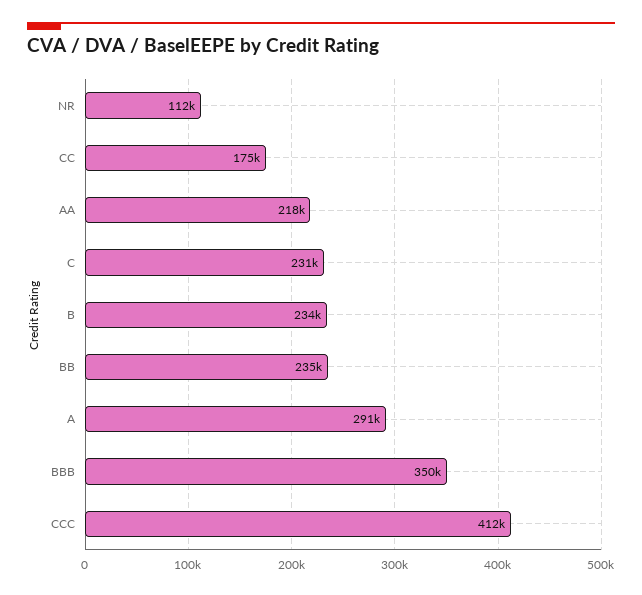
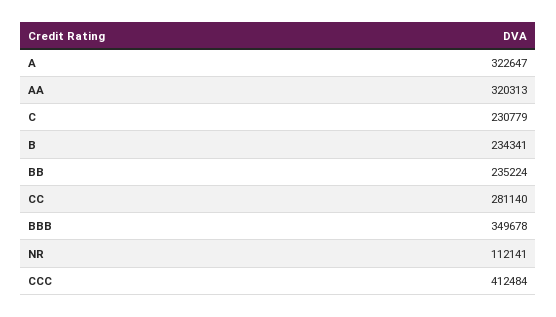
CC: 175000 -> 281140
AA: 218000 -> 320313
A: 291000 -> 322647

